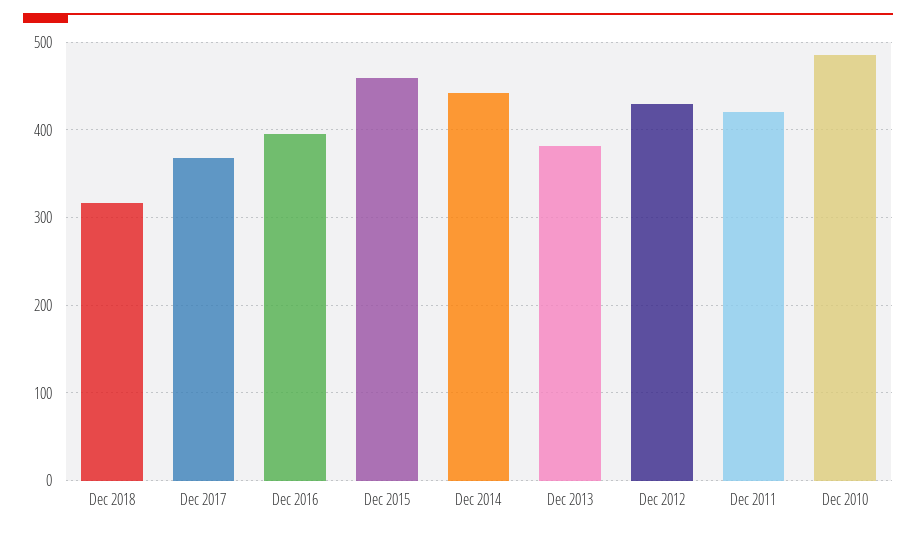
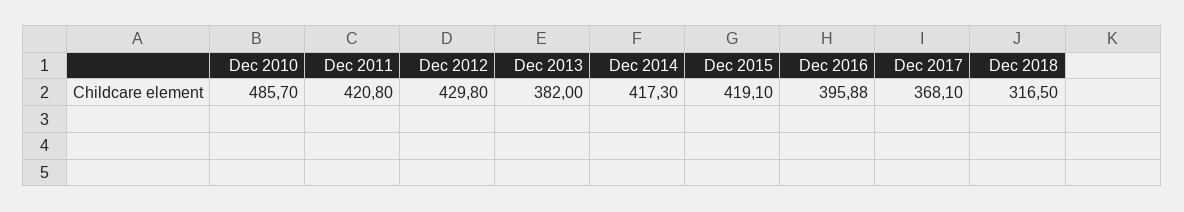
Dec 2015: 460 -> 419.1
Dec 2014: 440 -> 417.3

